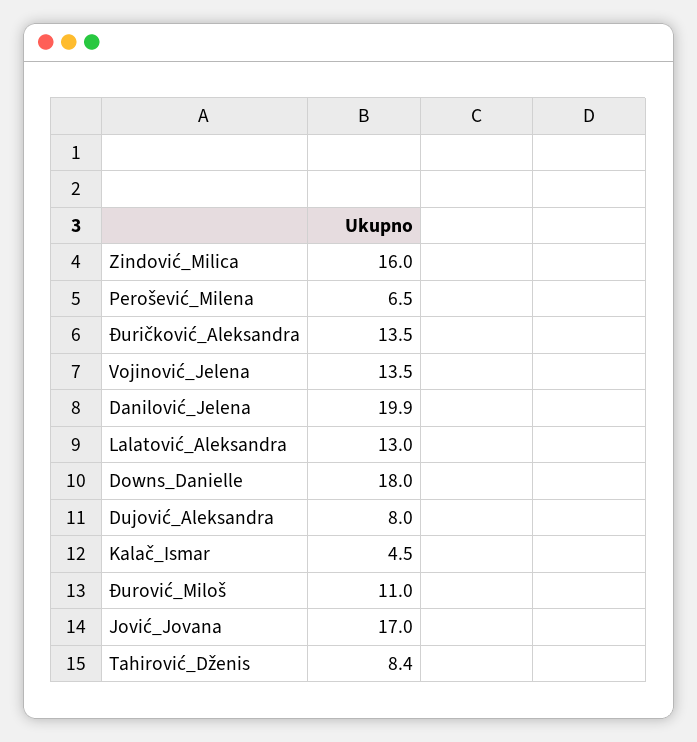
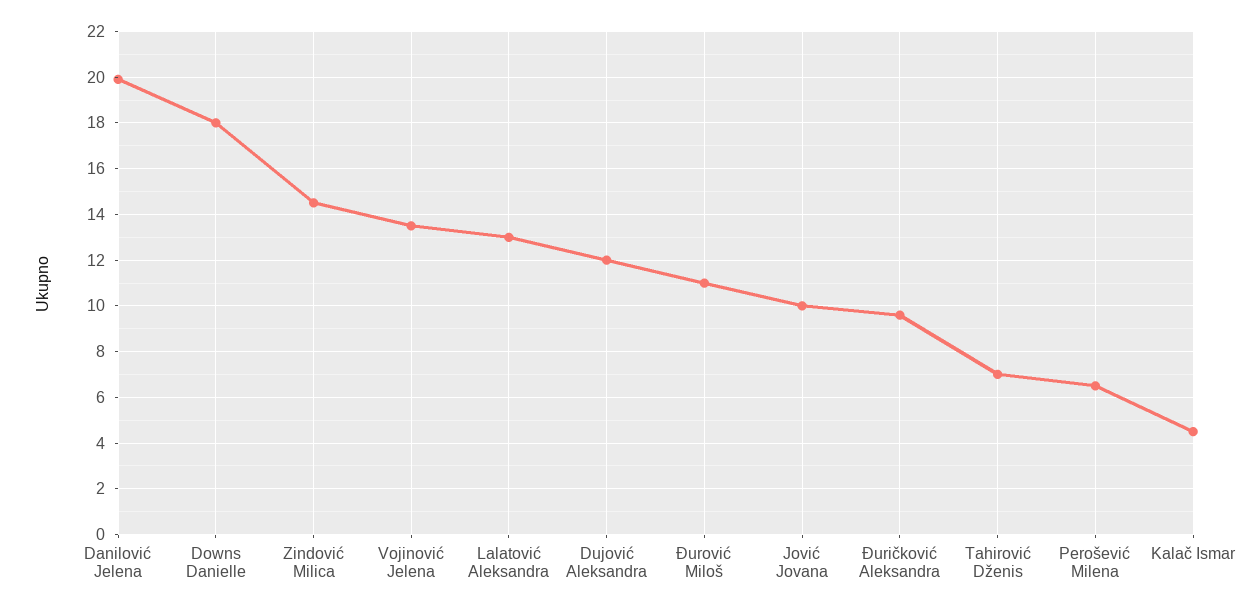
Zindović_Milica: 16 -> 14.5
Đuričković_Aleksandra: 13.5 -> 9.5
Dujović_Aleksandra: 8 -> 12
Jović_Jovana: 17 -> 10
Tahirović_Dženis: 8.4 -> 7

